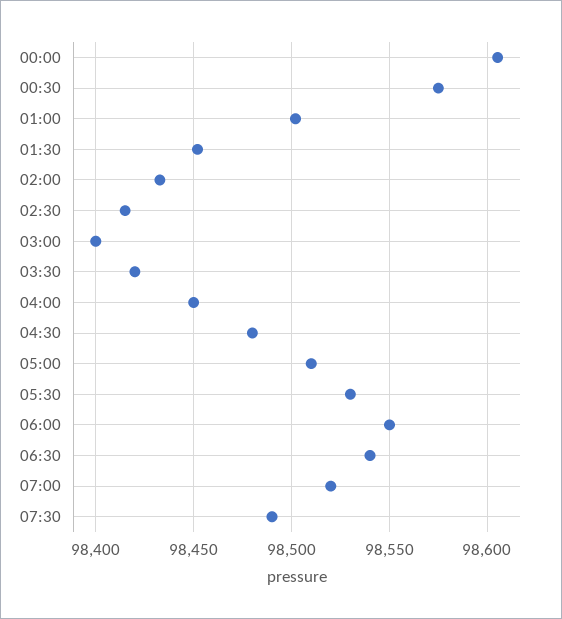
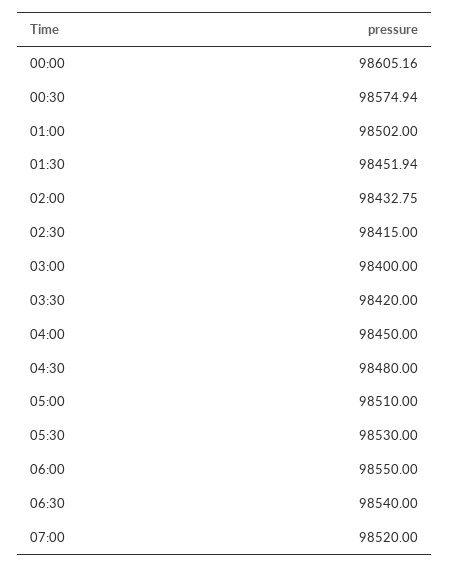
07:30: 98490 -> none

